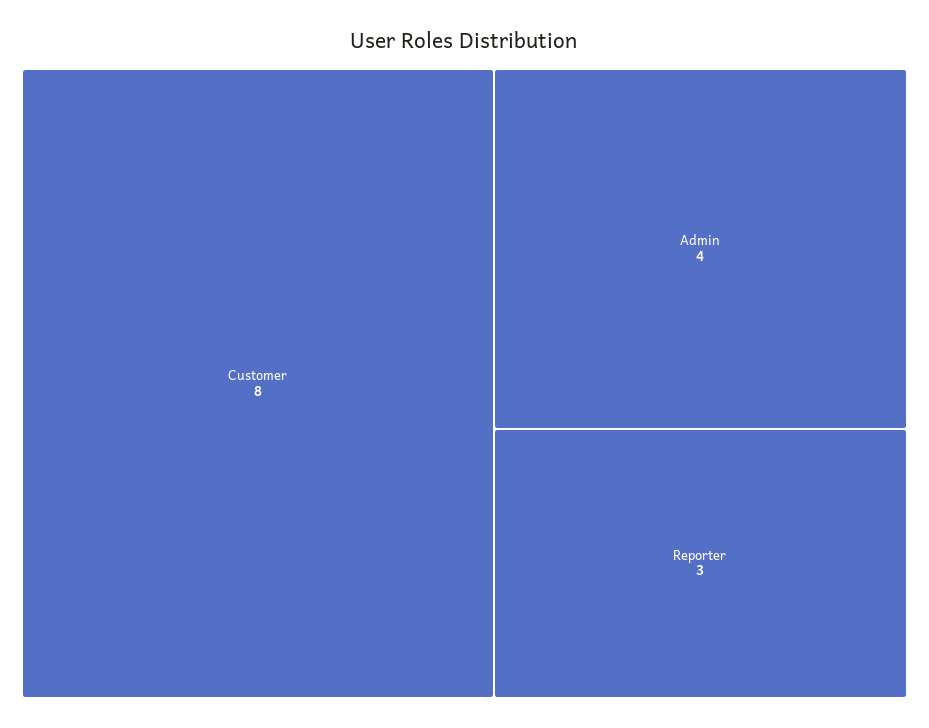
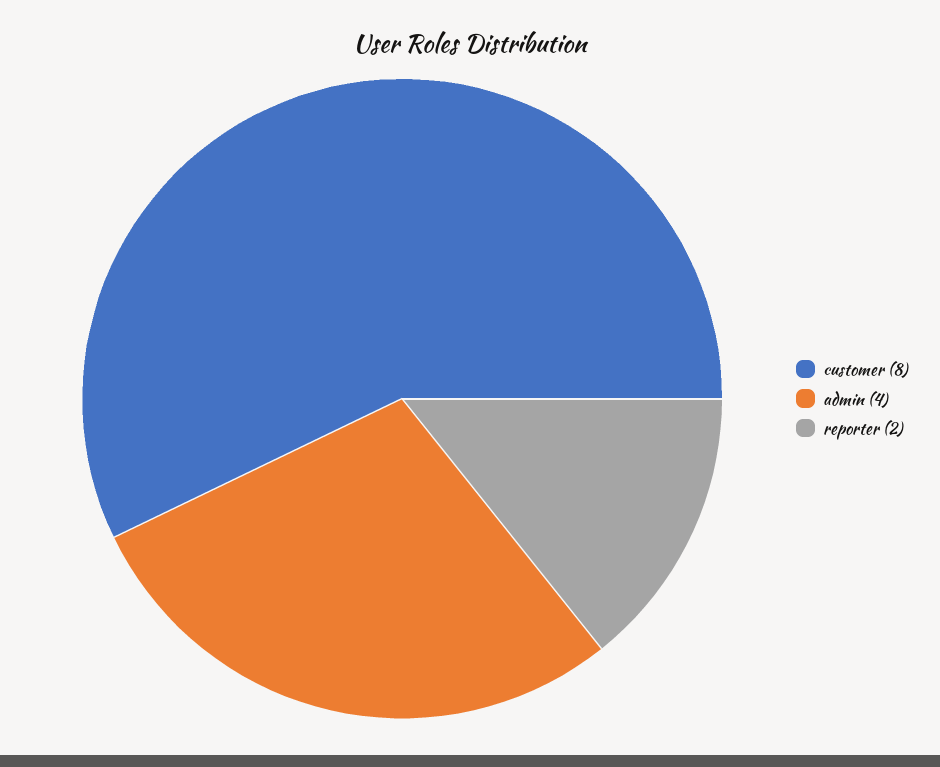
Reporter: 3 -> 2

